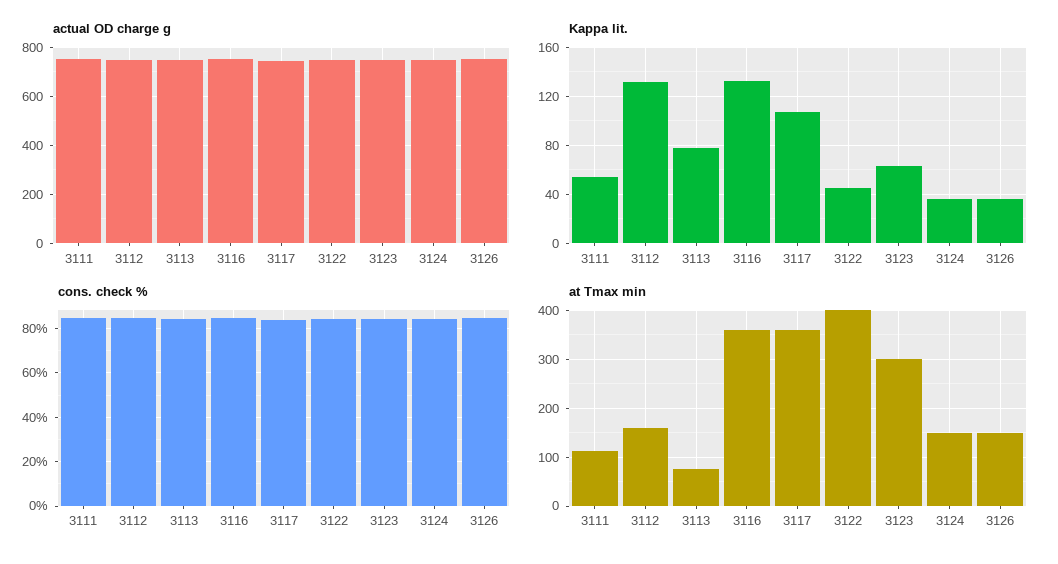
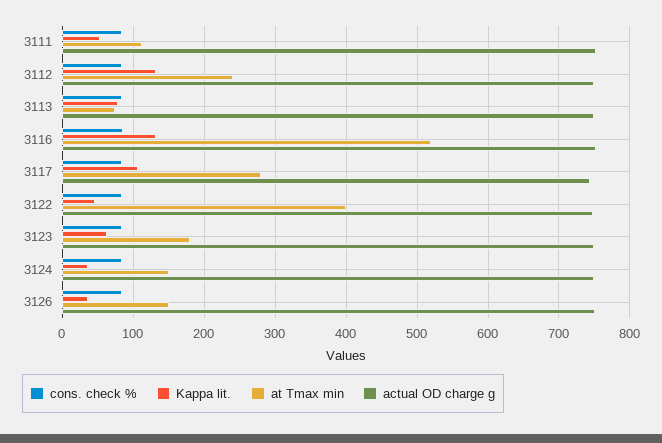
at Tmax min, 3112: 160 -> 240
at Tmax min, 3116: 360 -> 520
at Tmax min, 3117: 360 -> 280
at Tmax min, 3123: 300 -> 180

